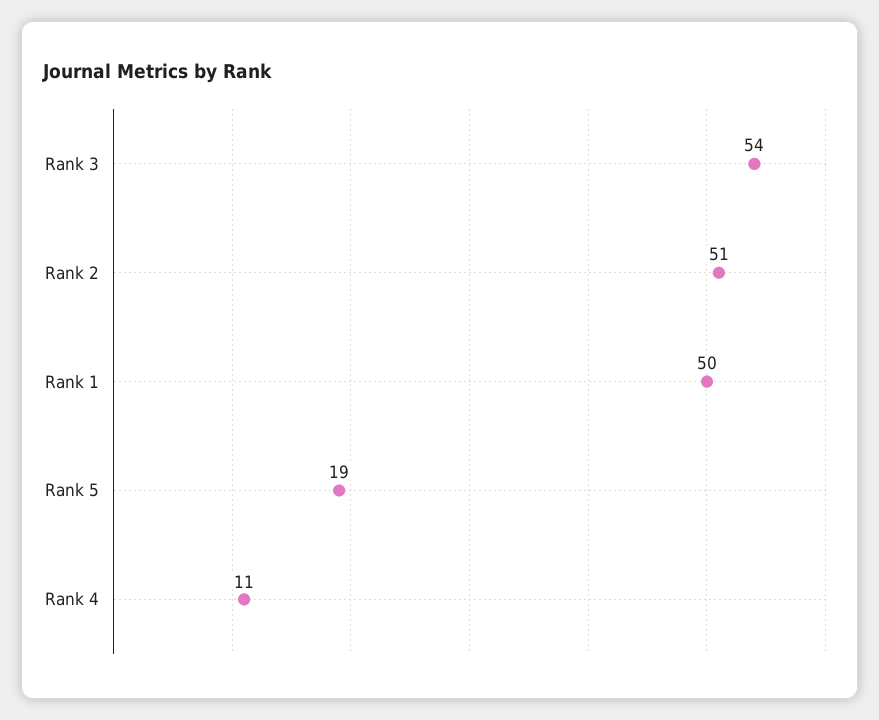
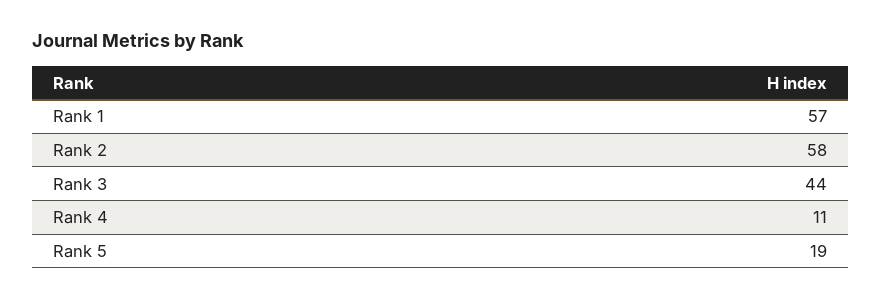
Rank 3: 54 -> 44
Rank 2: 51 -> 58
Rank 1: 50 -> 57

